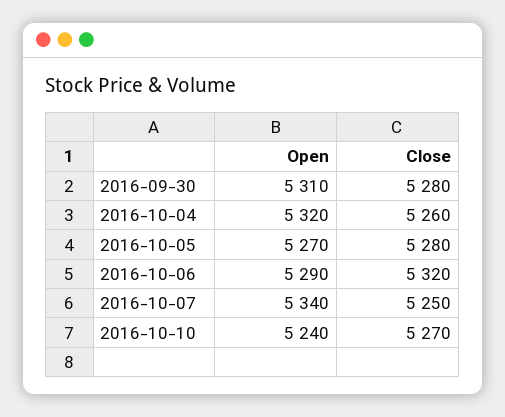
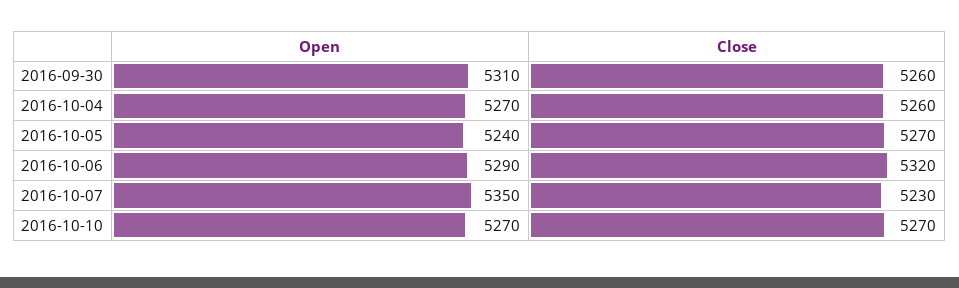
Close, 2016-09-30: 5280 -> 5260
Open, 2016-10-04: 5320 -> 5270
Open, 2016-10-05: 5270 -> 5240
Close, 2016-10-05: 5280 -> 5270
Open, 2016-10-07: 5340 -> 5350
Close, 2016-10-07: 5250 -> 5230
Open, 2016-10-10: 5240 -> 5270

